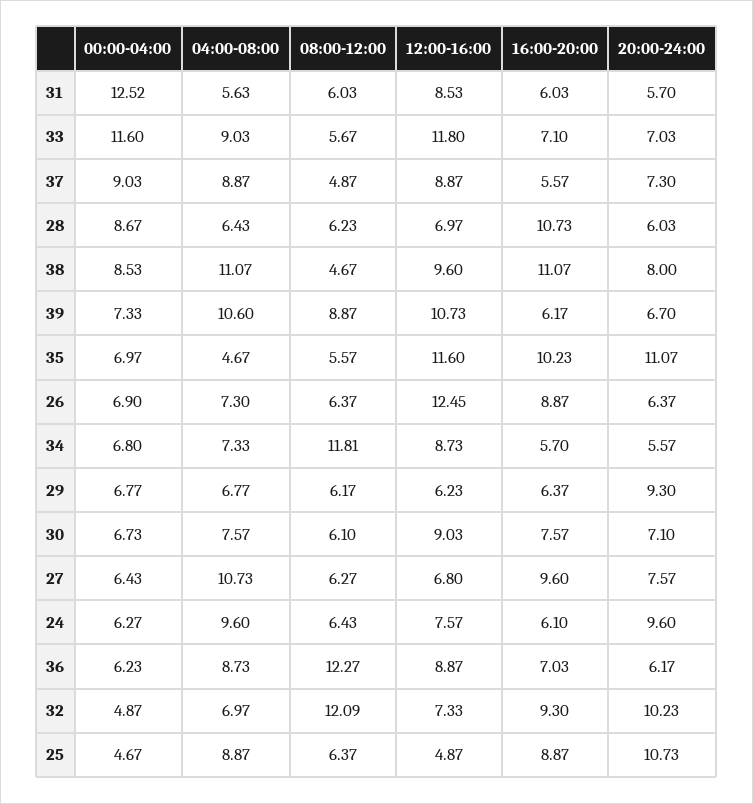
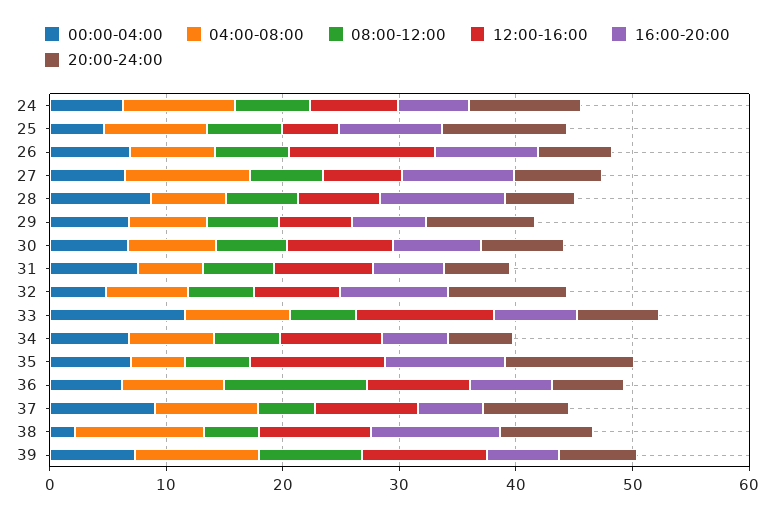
00:00-04:00, 31: 12.52 -> 8
00:00-04:00, 38: 8.53 -> 2
08:00-12:00, 34: 11.81 -> 6
08:00-12:00, 32: 12.09 -> 6

